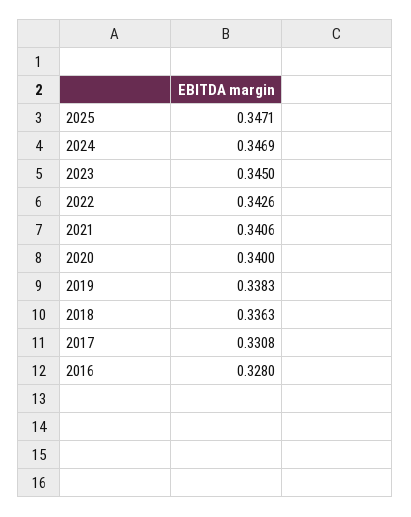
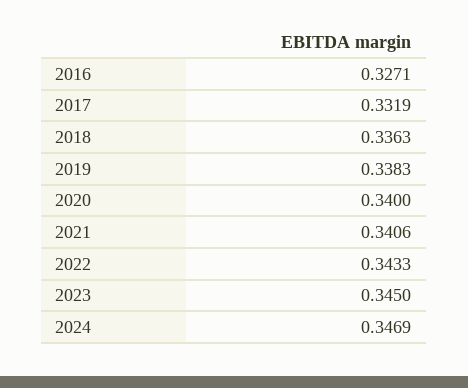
2025: 0.3471 -> none
2022: 0.3426 -> 0.3433
2017: 0.3308 -> 0.3319
2016: 0.328 -> 0.3271

